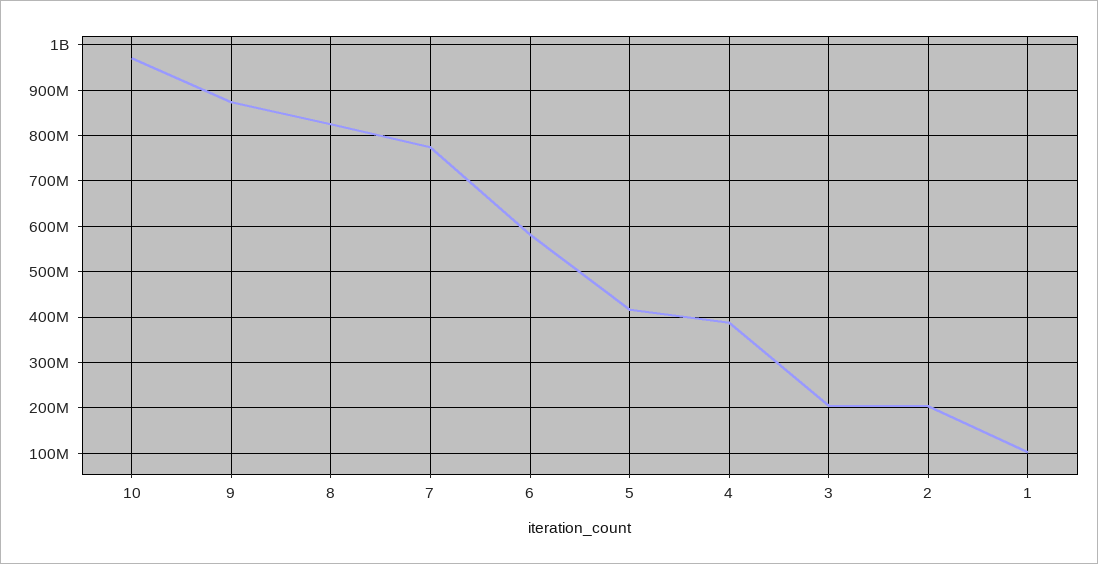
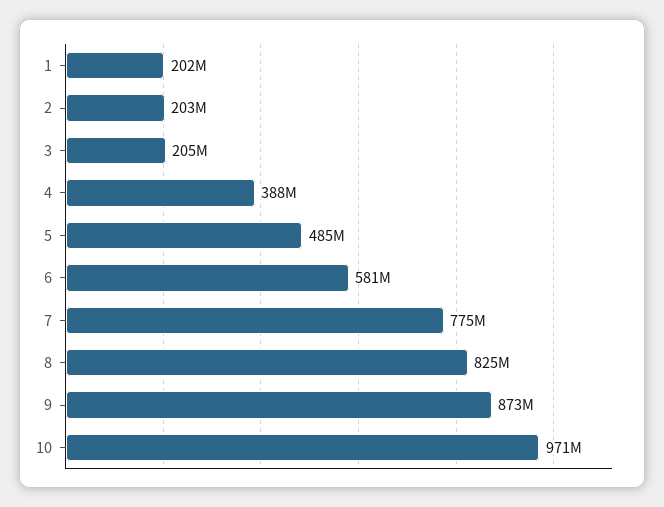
5: 420000000 -> 485000000
1: 100000000 -> 202000000

